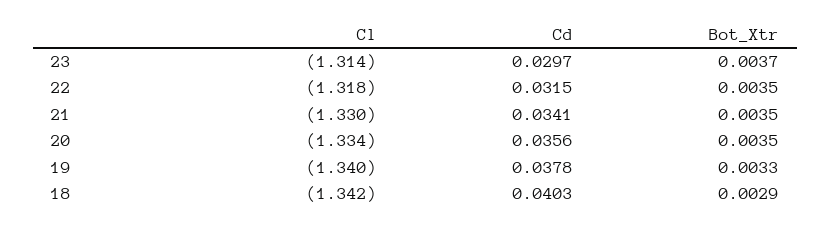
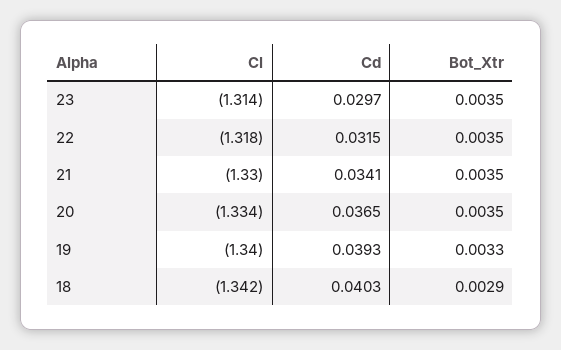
Bot_Xtr, 23: 0.0037 -> 0.0035
Cd, 20: 0.0356 -> 0.0365
Cd, 19: 0.0378 -> 0.0393

